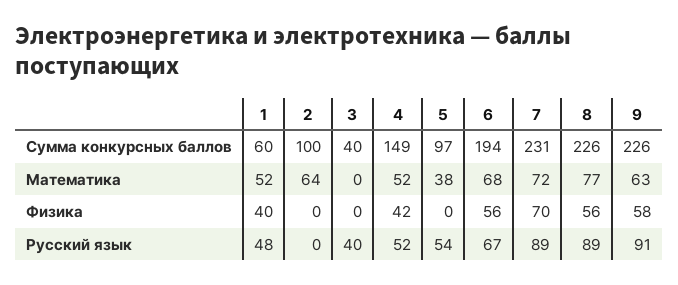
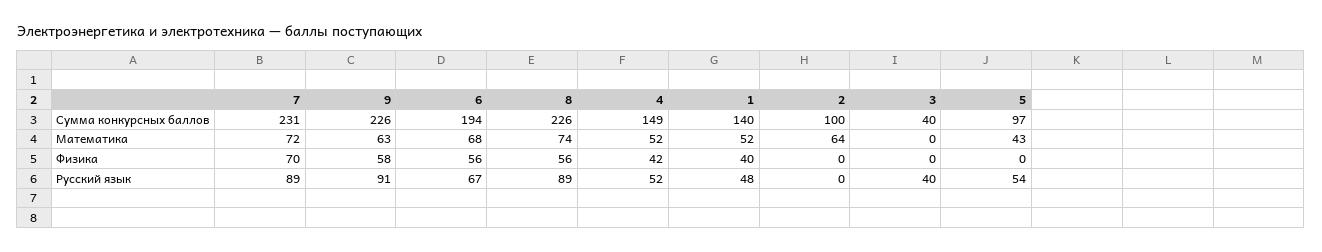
1, Сумма конкурсных баллов: 60 -> 140
5, Математика: 38 -> 43
8, Математика: 77 -> 74

